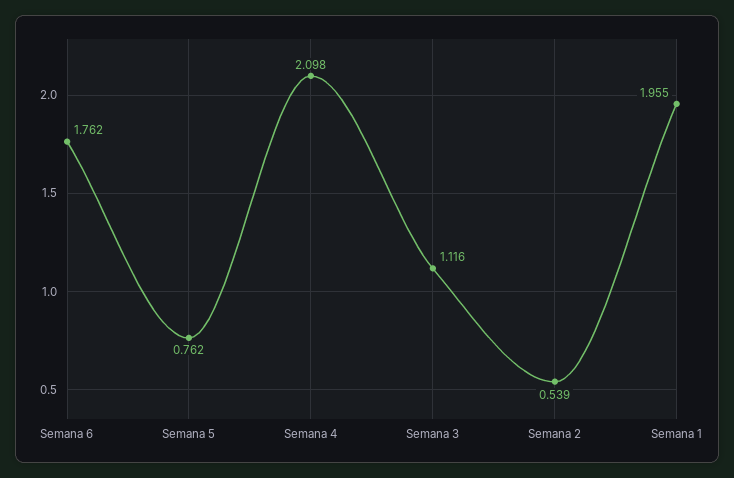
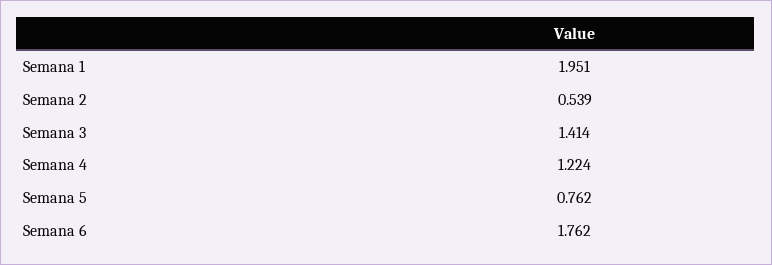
Semana 4: 2.098 -> 1.224
Semana 3: 1.116 -> 1.414
Semana 1: 1.955 -> 1.951

